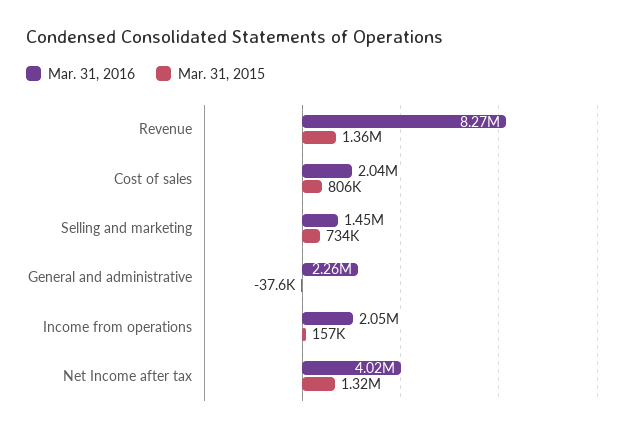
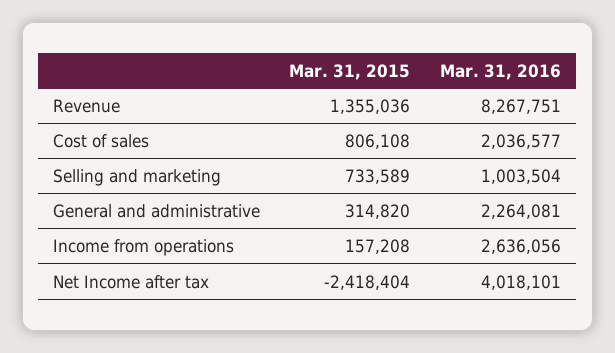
Mar. 31, 2016, Selling and marketing: 1450000 -> 1003504
Mar. 31, 2015, General and administrative: -37600 -> 314820
Mar. 31, 2016, Income from operations: 2050000 -> 2636056
Mar. 31, 2015, Net Income after tax: 1320000 -> -2418404

